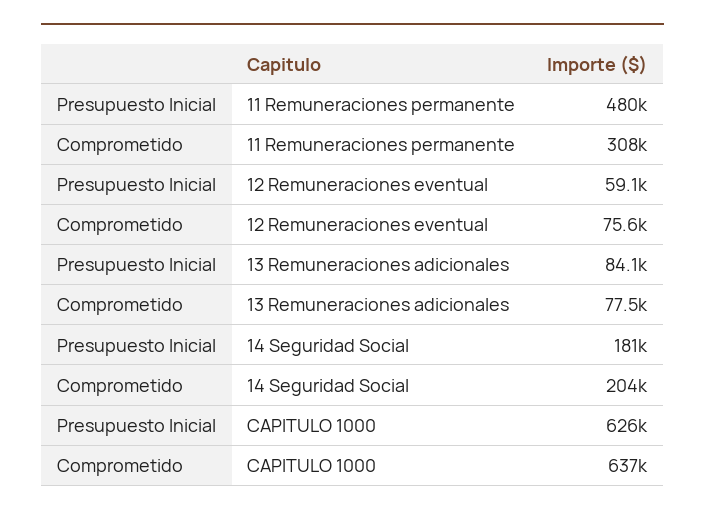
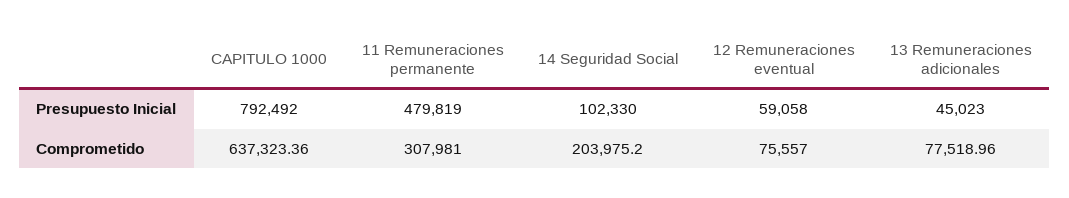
Presupuesto Inicial, 13 Remuneraciones adicionales: 84100 -> 45023
Presupuesto Inicial, 14 Seguridad Social: 181000 -> 102330
Presupuesto Inicial, CAPITULO 1000: 626000 -> 792492

